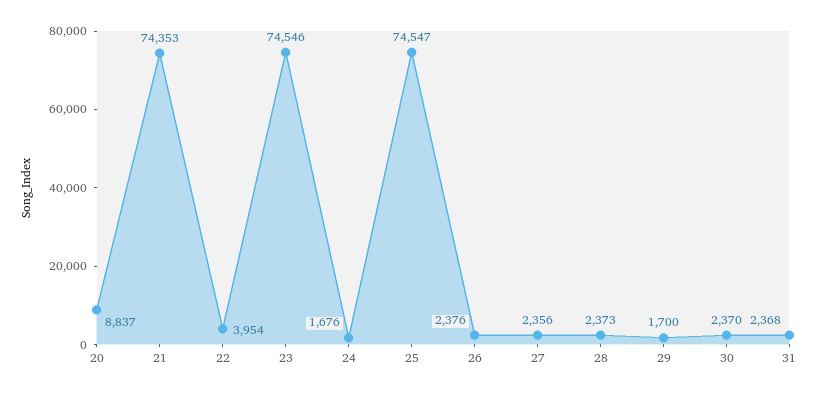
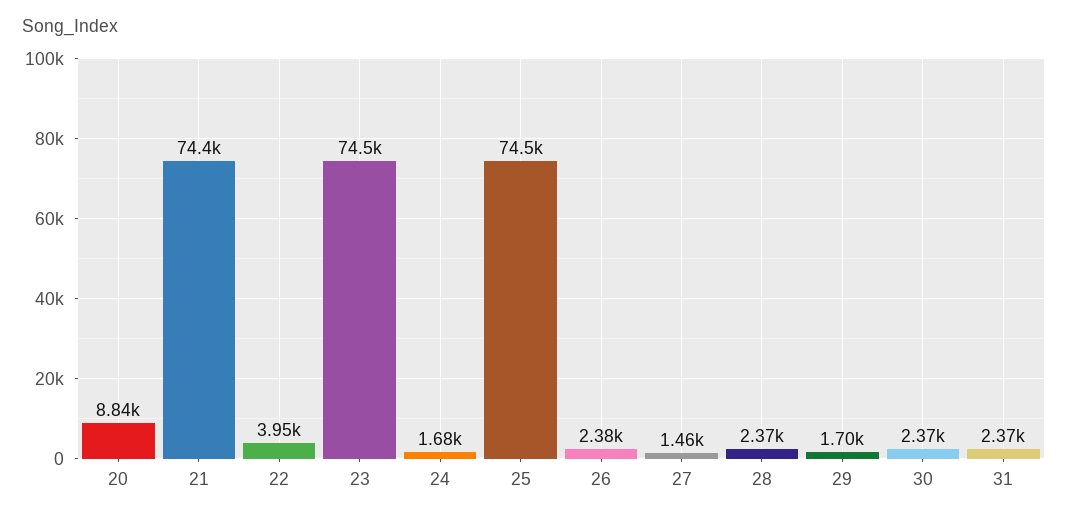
27: 2356 -> 1460

